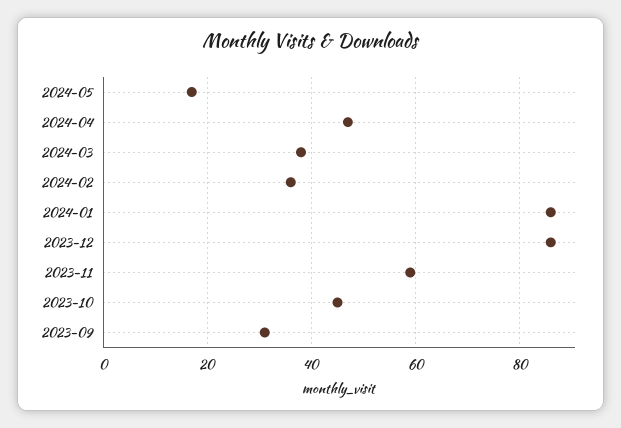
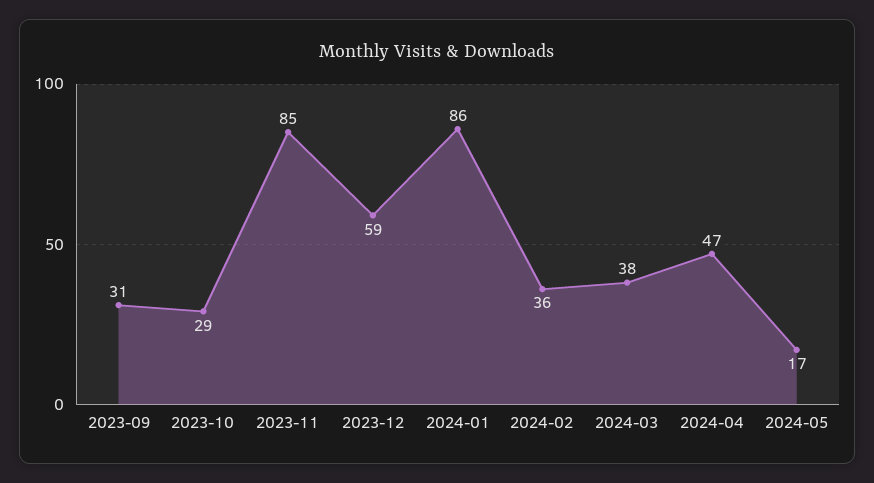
2023-12: 85 -> 59
2023-11: 60 -> 85
2023-10: 45 -> 29

